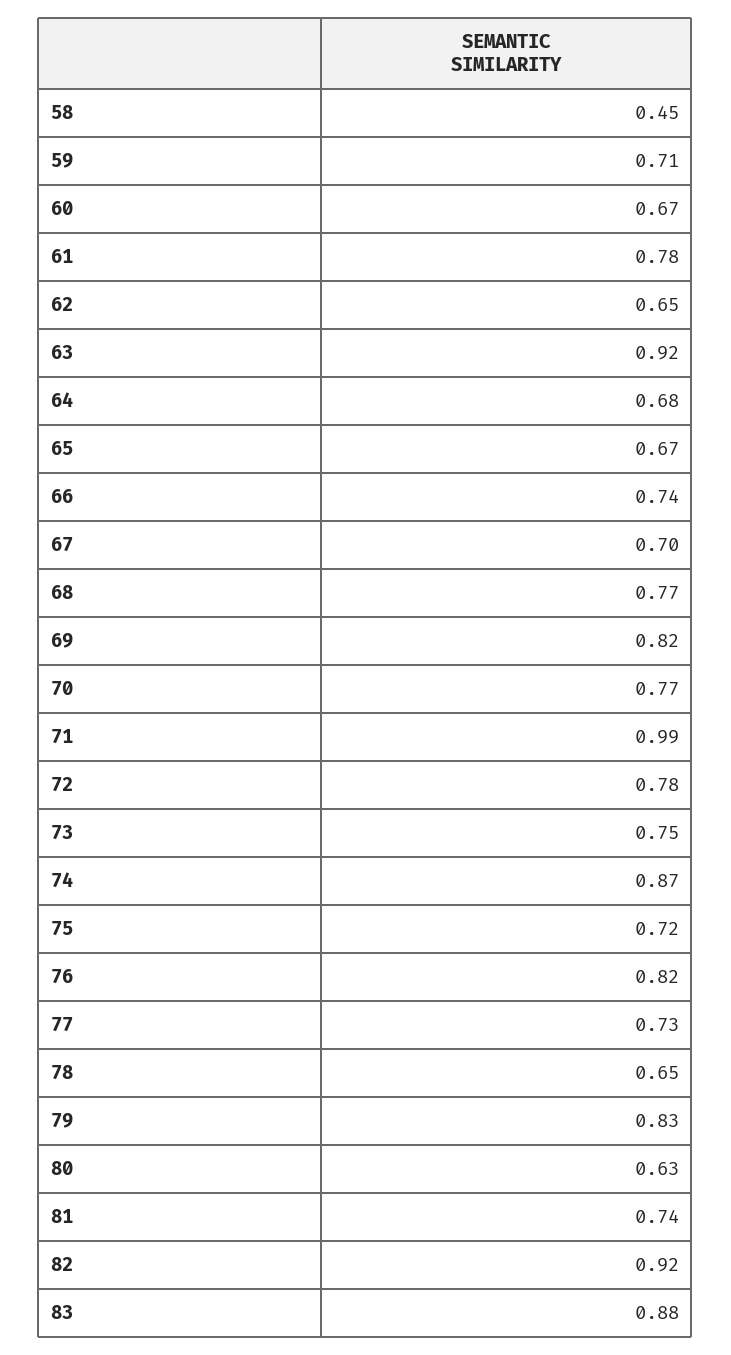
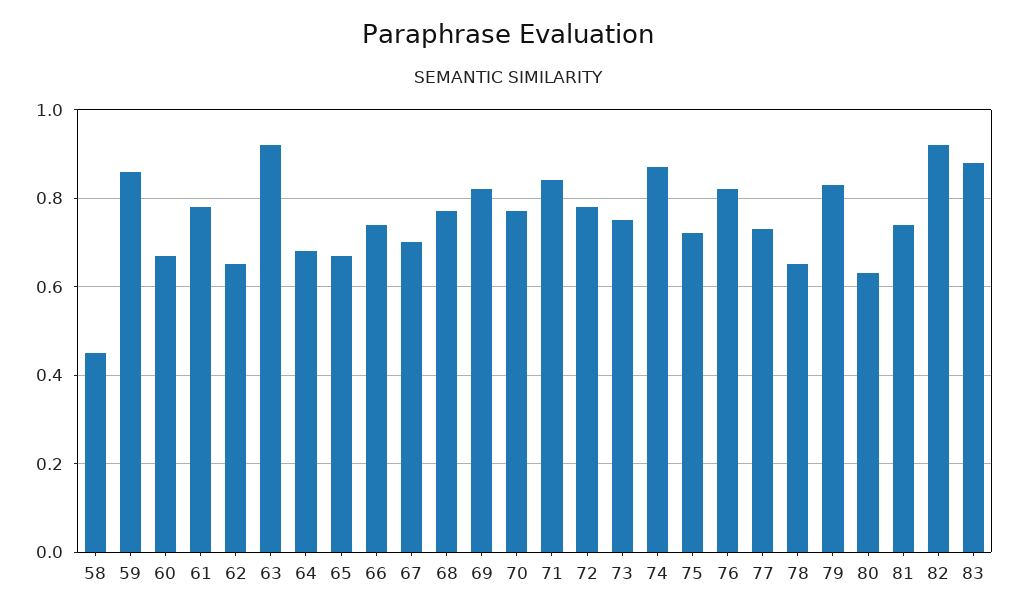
59: 0.71 -> 0.85
71: 0.99 -> 0.85

